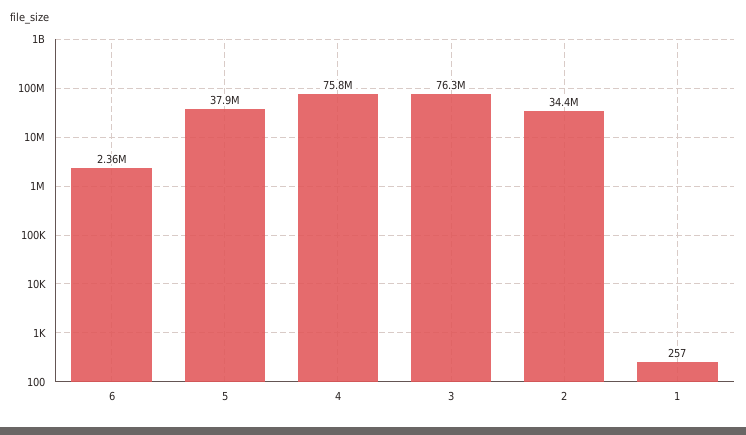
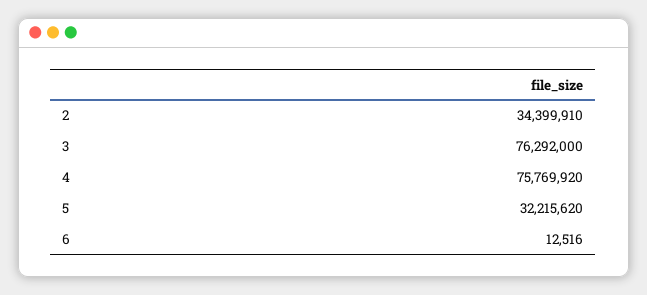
6: 2360000 -> 12516
5: 37900000 -> 32215620
1: 257 -> none

